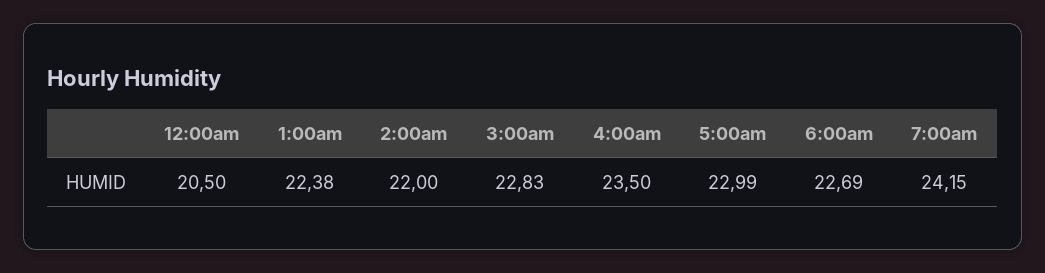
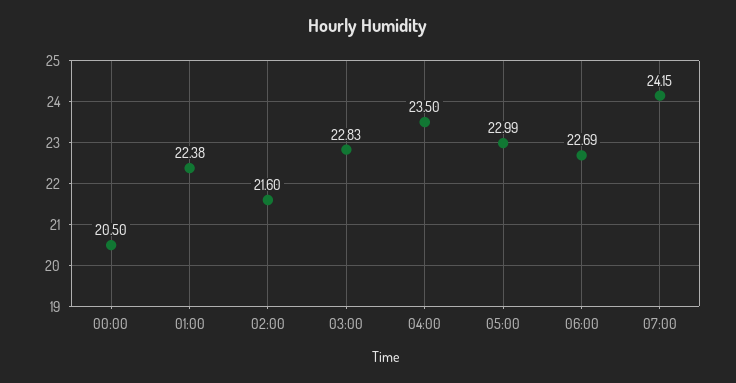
2:00am: 22 -> 21.6

